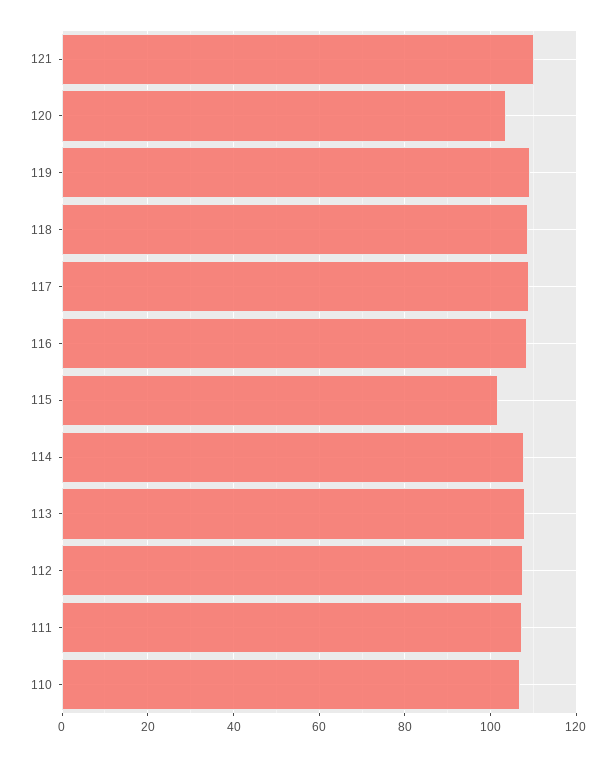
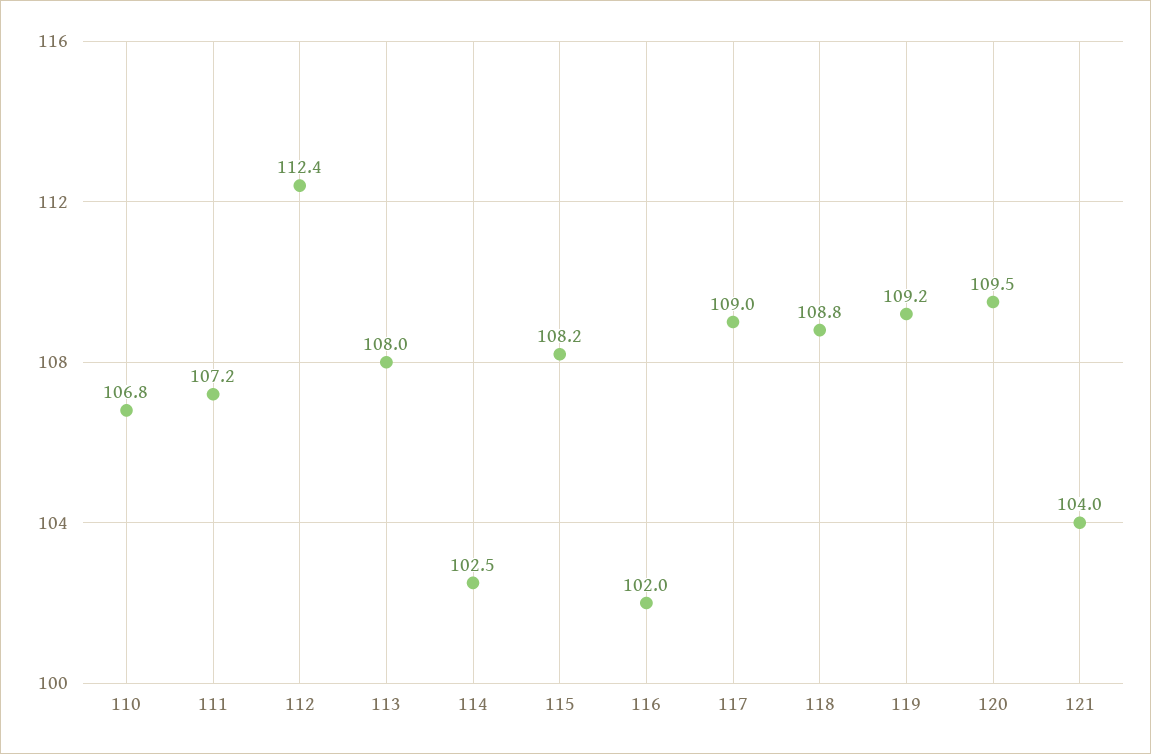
121: 110 -> 104
120: 104 -> 109.5
116: 108 -> 102
115: 102 -> 108.2
114: 108 -> 102.5
112: 108 -> 112.4

